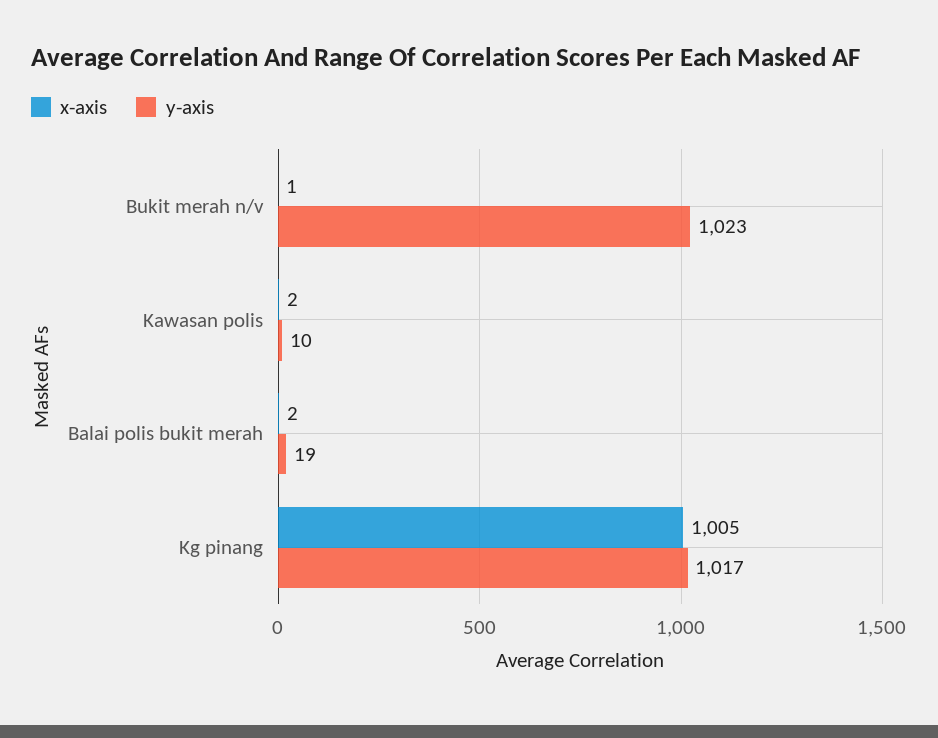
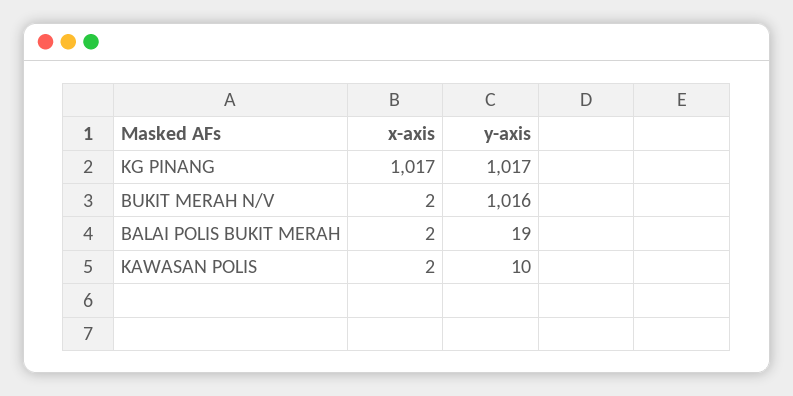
x-axis, Bukit merah n/v: 1 -> 2
y-axis, Bukit merah n/v: 1023 -> 1016
x-axis, Kg pinang: 1005 -> 1017

